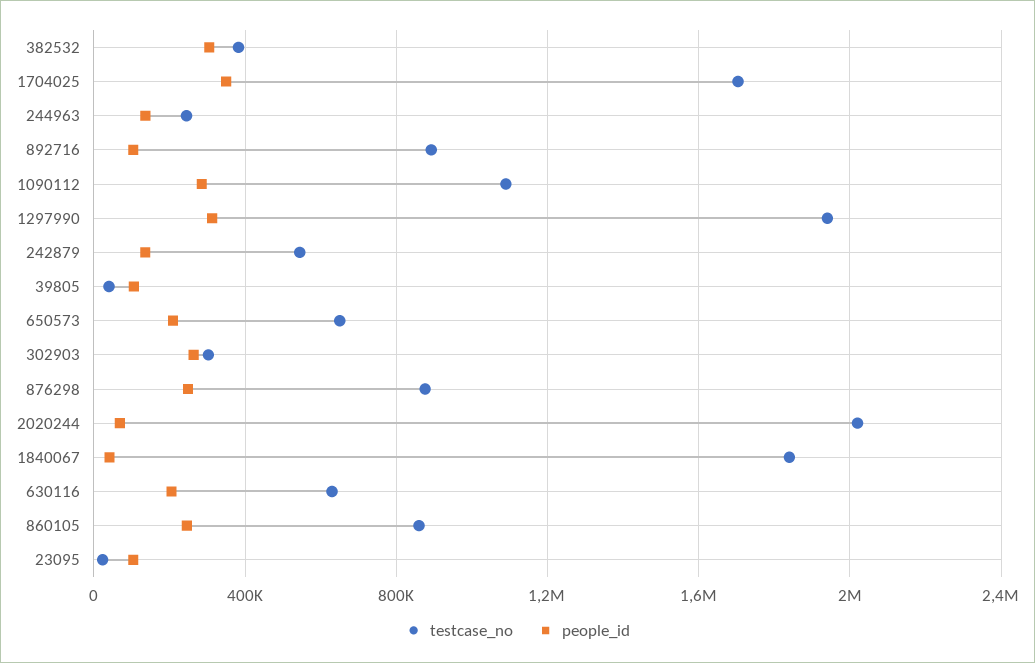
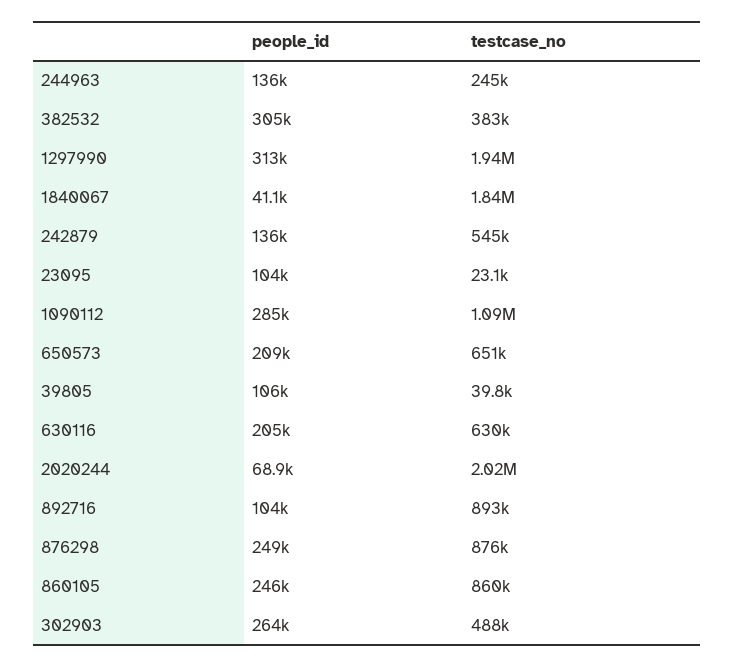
testcase_no, 1704025: 1700000 -> none
people_id, 1704025: 350000 -> none
testcase_no, 302903: 300000 -> 488000

